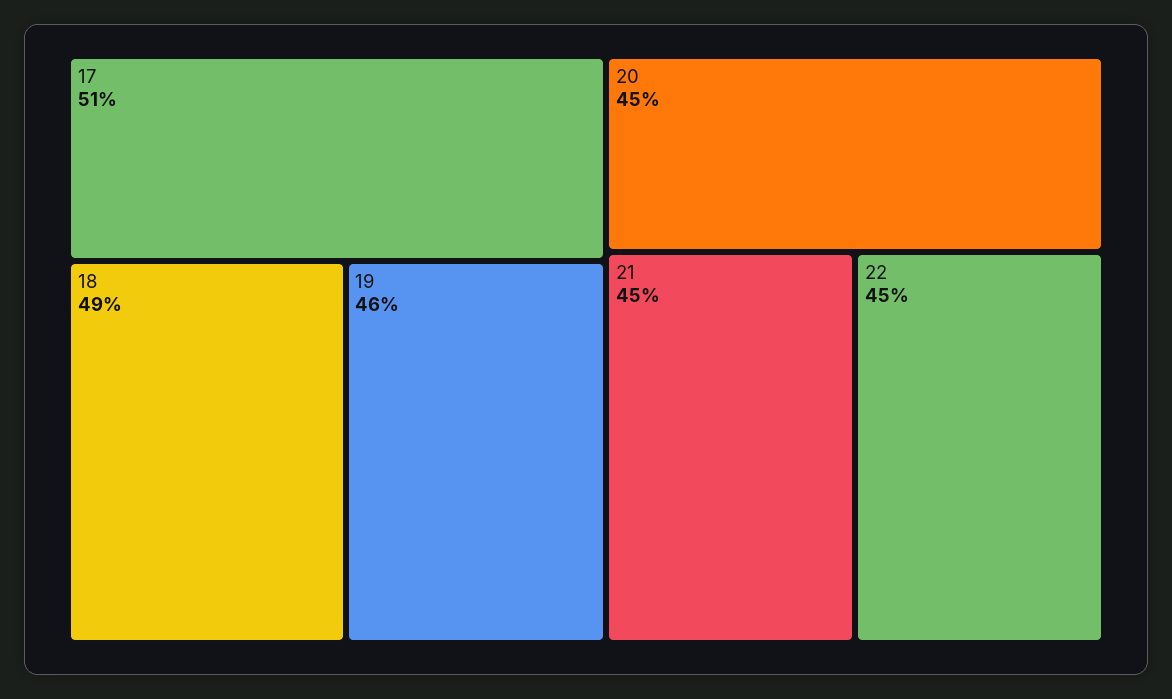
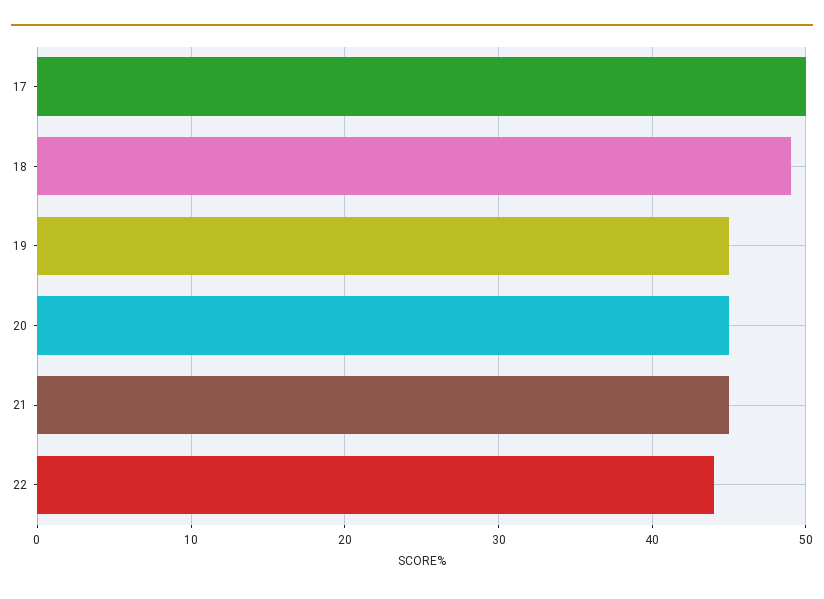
17: 51 -> 50
19: 46 -> 45
22: 45 -> 44

